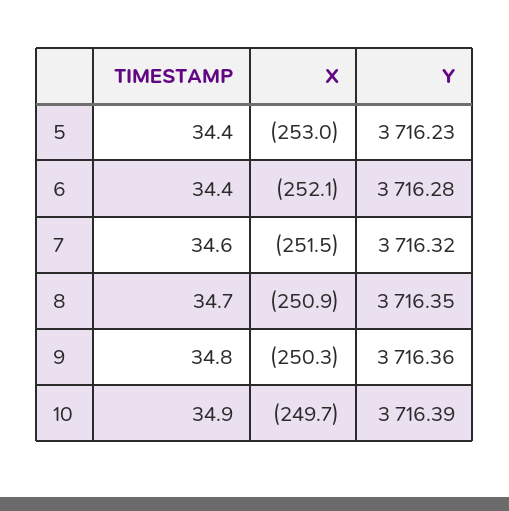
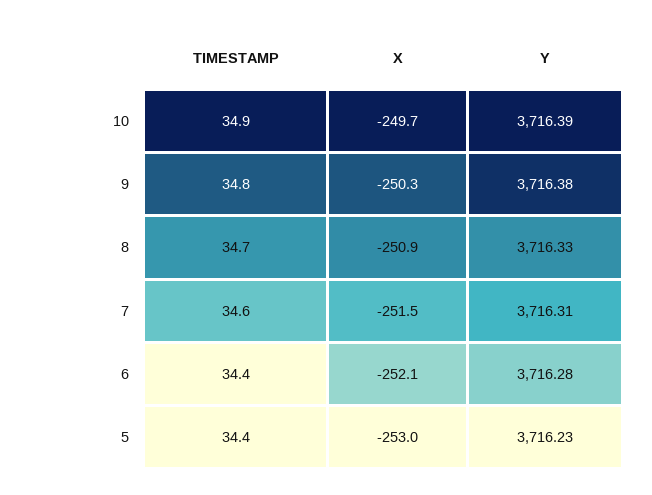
Y, 7: 3716.32 -> 3716.31
Y, 8: 3716.35 -> 3716.33
Y, 9: 3716.36 -> 3716.38

